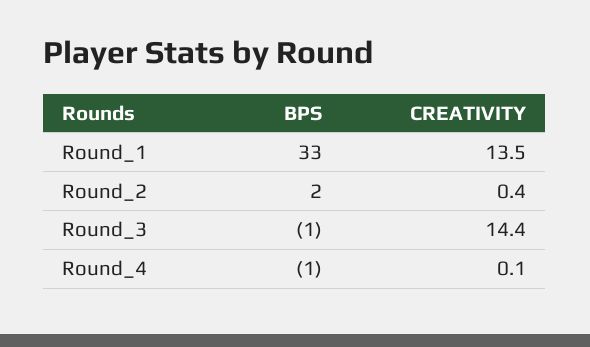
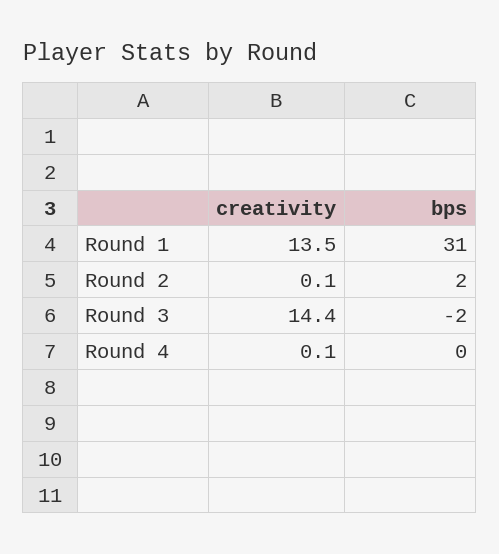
BPS, Round_1: 33 -> 31
CREATIVITY, Round_2: 0.4 -> 0.1
BPS, Round_3: -1 -> -2
BPS, Round_4: -1 -> 0

